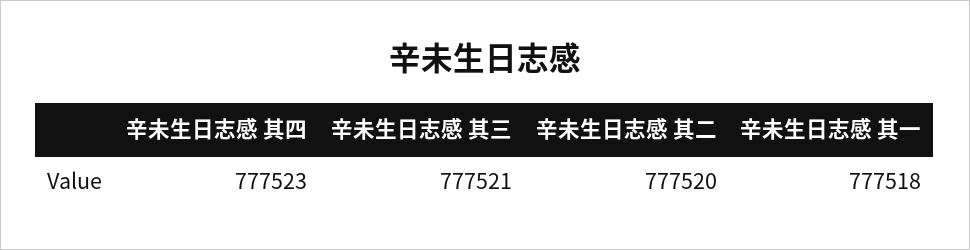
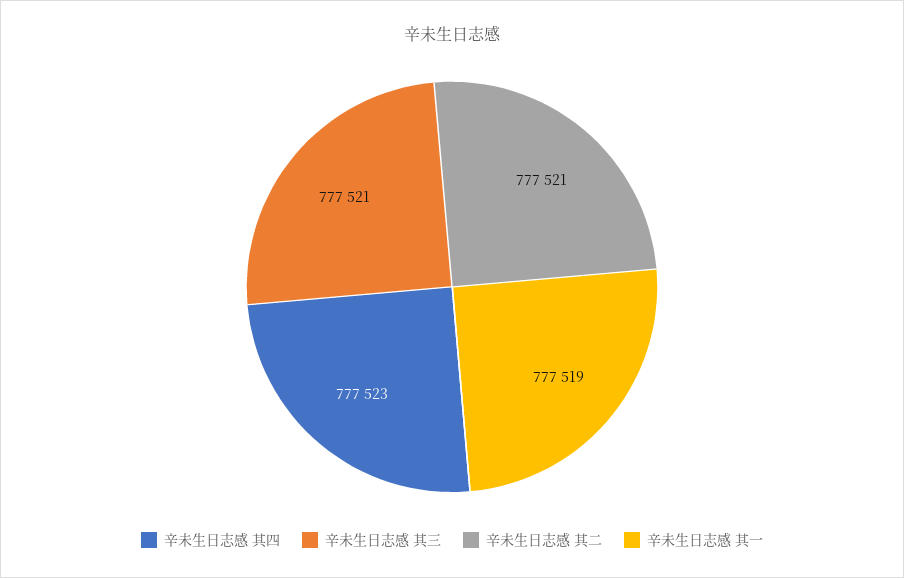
辛未生日志感 其二: 777520 -> 777521
辛未生日志感 其一: 777518 -> 777519

